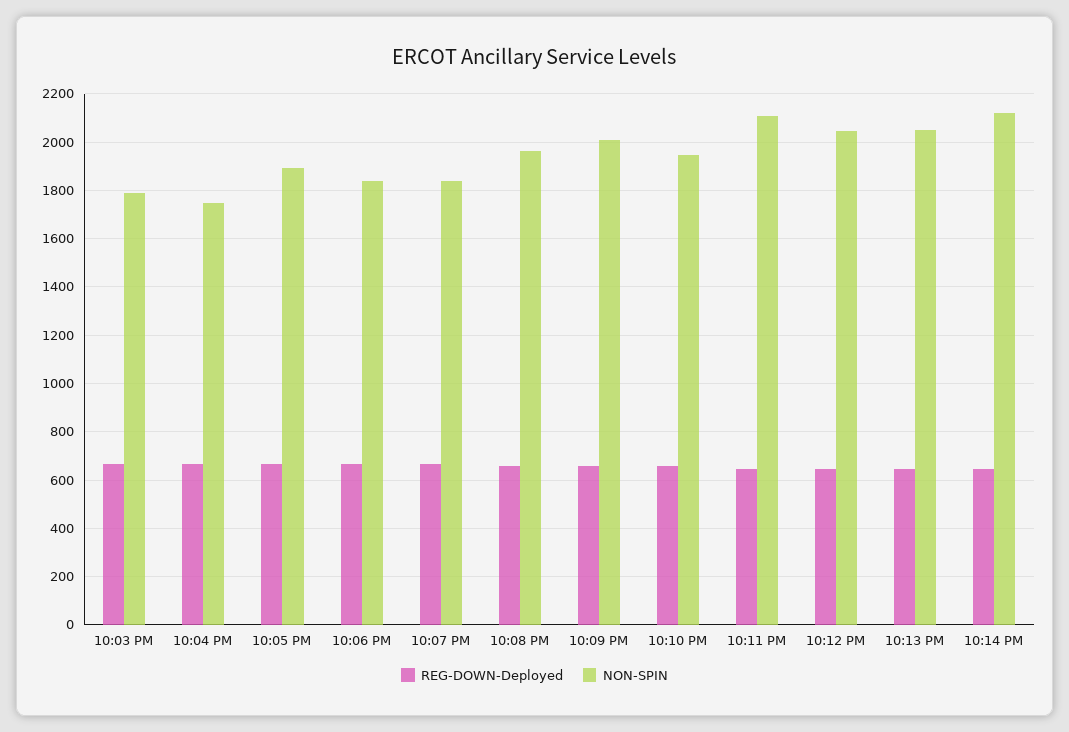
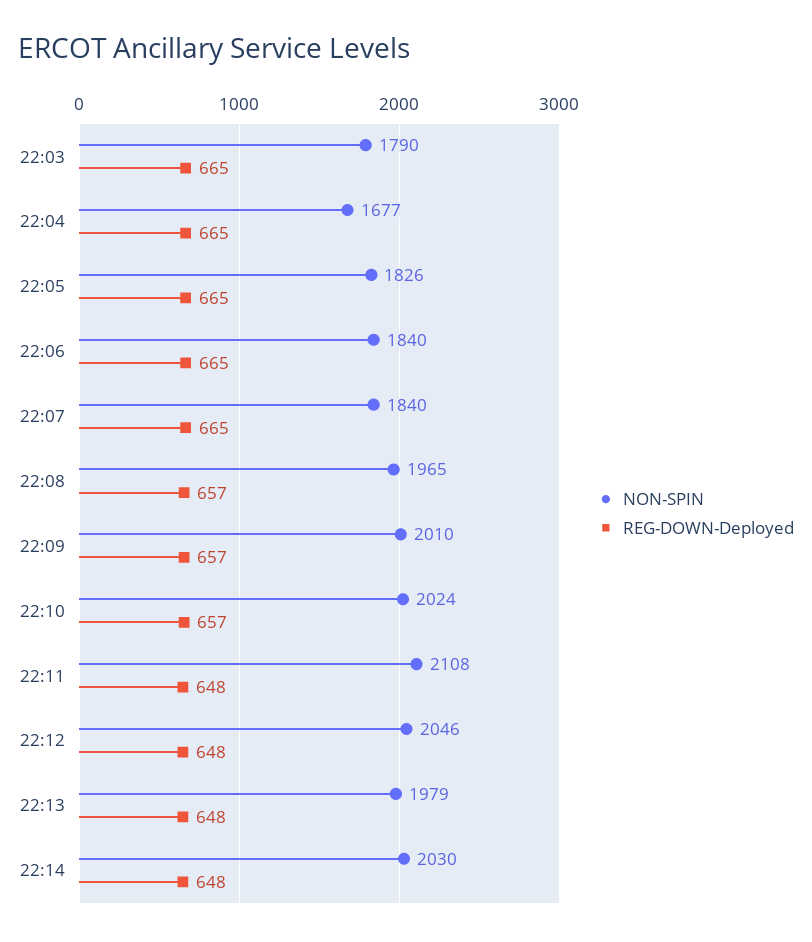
NON-SPIN, 10:04 PM: 1750 -> 1677
NON-SPIN, 10:05 PM: 1900 -> 1826
NON-SPIN, 10:10 PM: 1950 -> 2024
NON-SPIN, 10:13 PM: 2050 -> 1979
NON-SPIN, 10:14 PM: 2125 -> 2030

